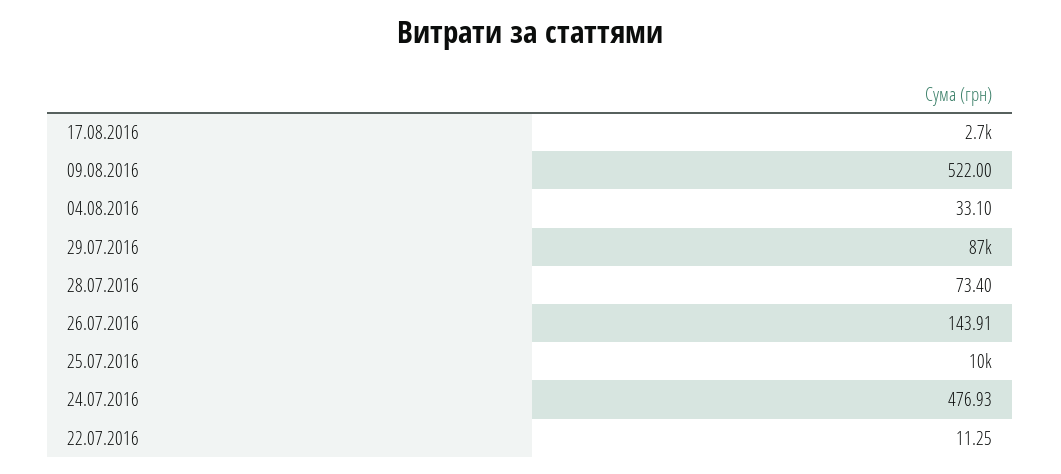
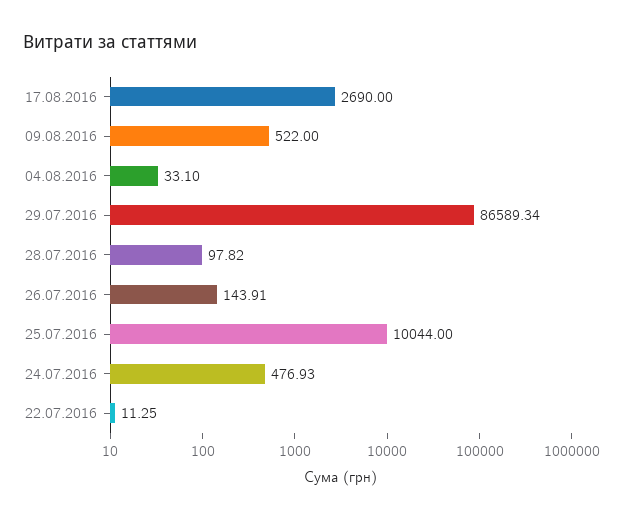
28.07.2016: 73.4 -> 97.82

